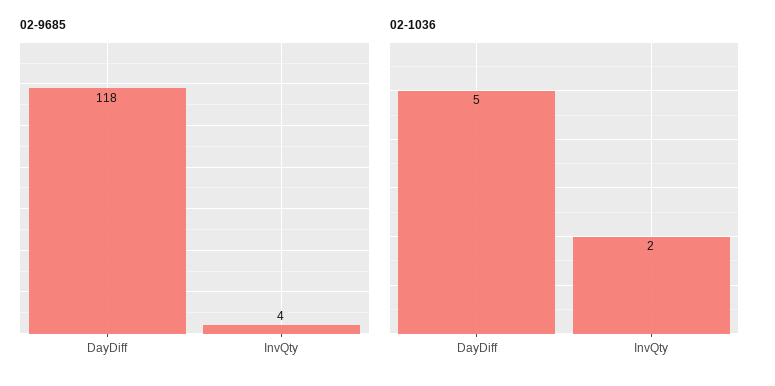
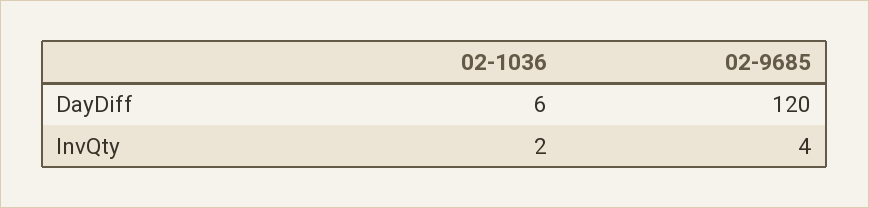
02-9685, DayDiff: 118 -> 120
02-1036, DayDiff: 5 -> 6

